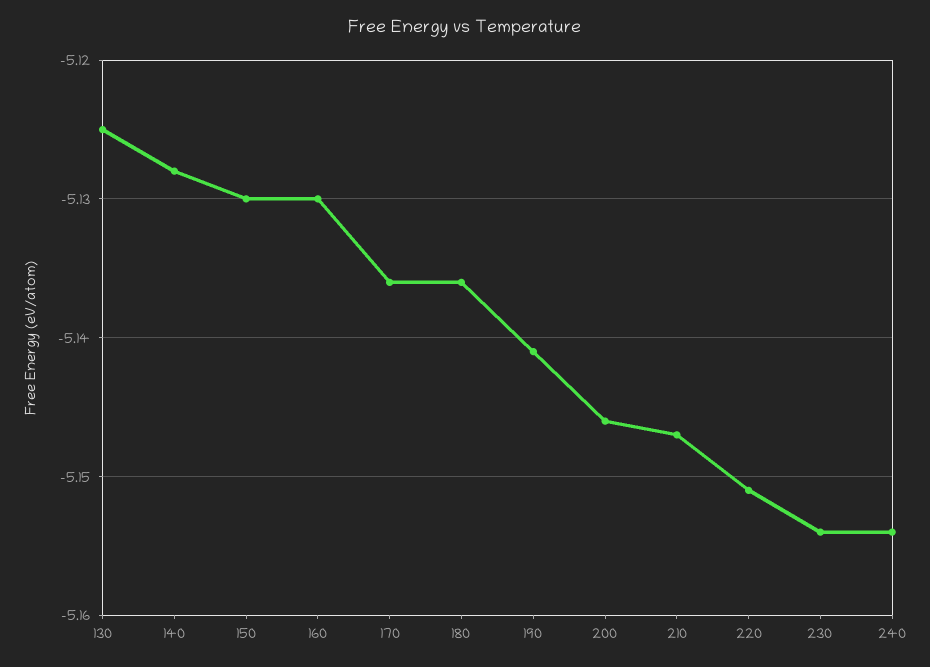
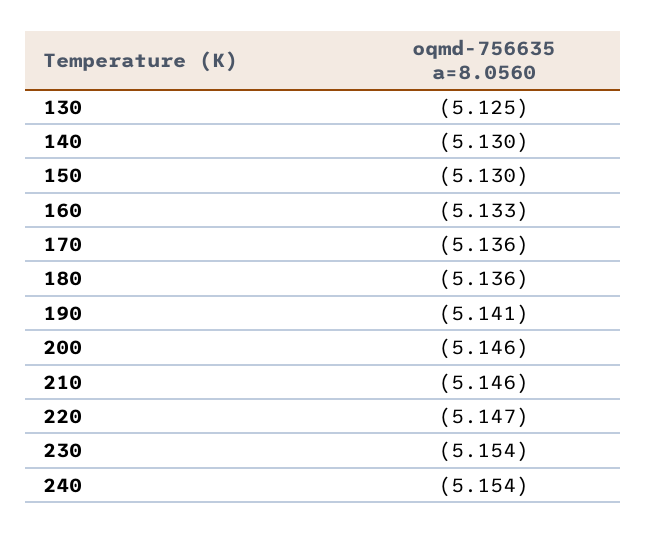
140: -5.128 -> -5.13
160: -5.13 -> -5.133
210: -5.147 -> -5.146
220: -5.151 -> -5.147

